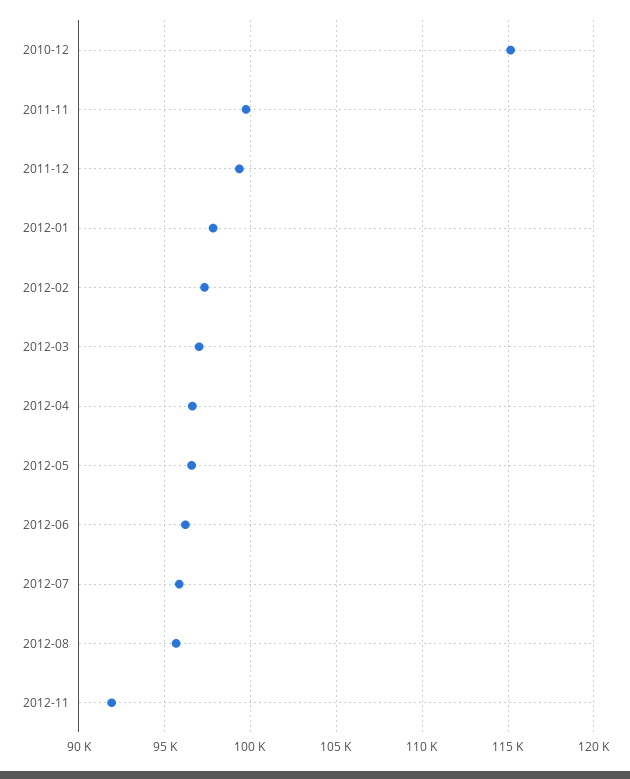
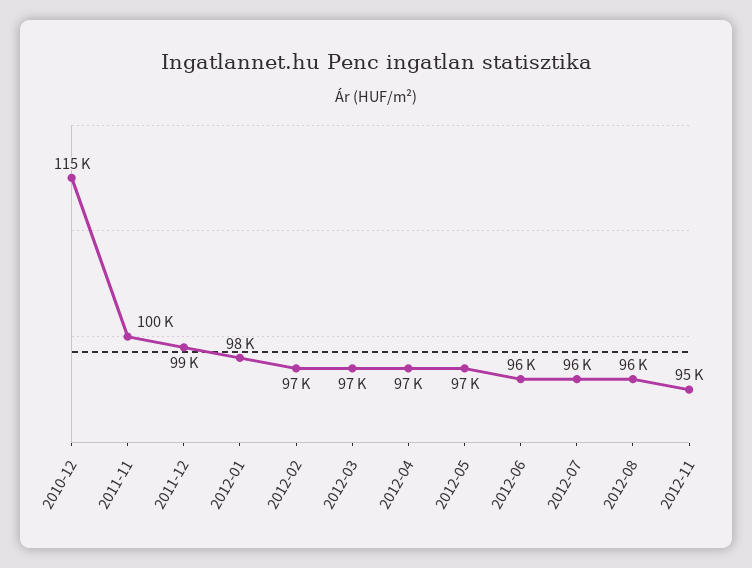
2012-11: 92000 -> 95000

